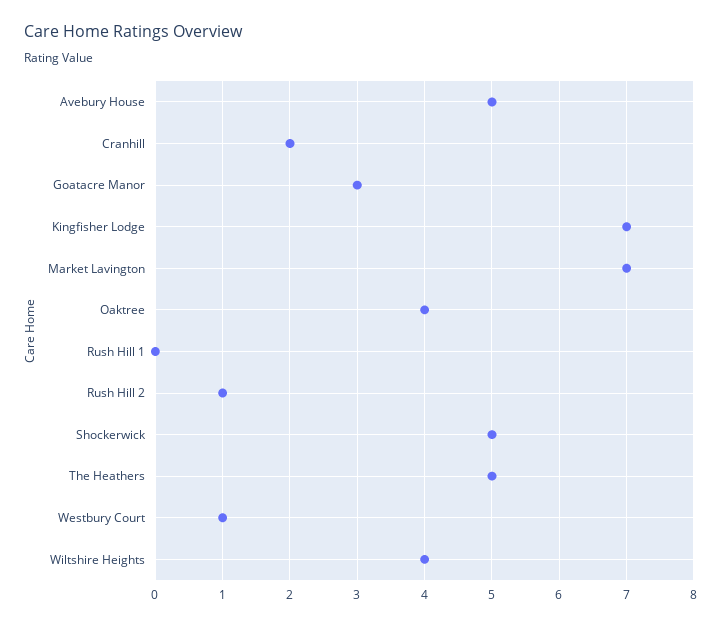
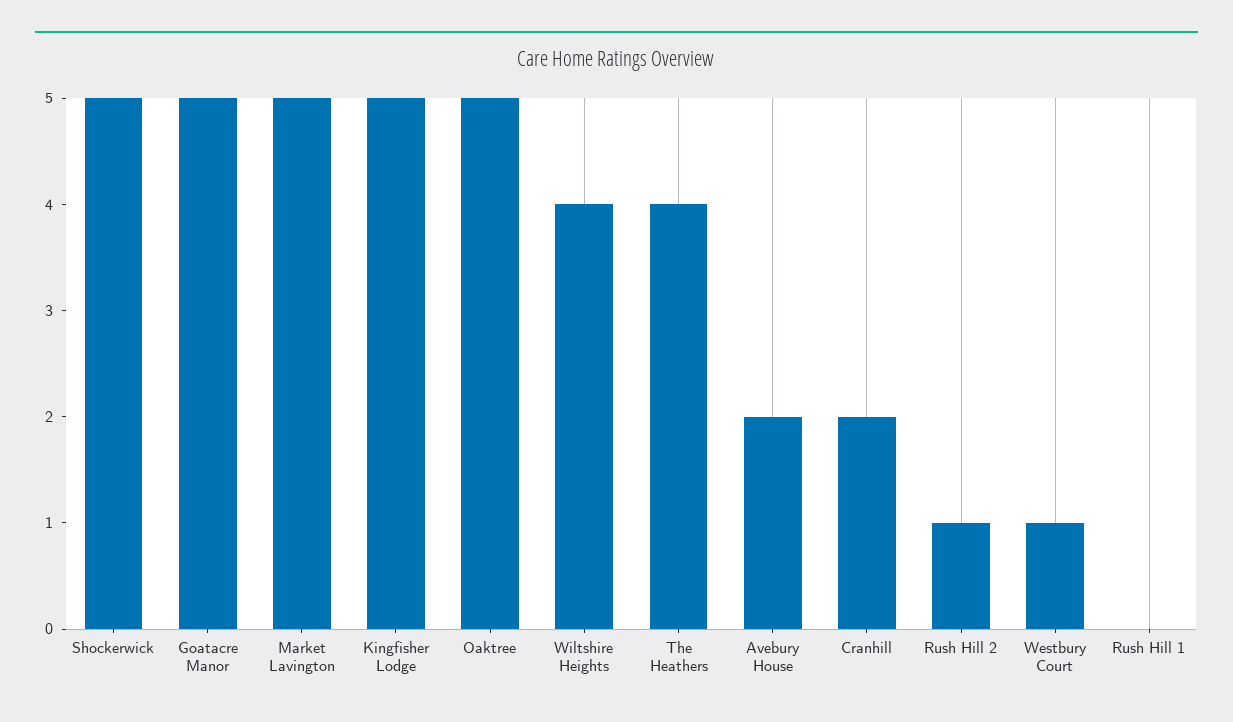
Avebury House: 5 -> 2
Goatacre Manor: 3 -> 5
Kingfisher Lodge: 7 -> 5
Market Lavington: 7 -> 5
Oaktree: 4 -> 5
The Heathers: 5 -> 4

